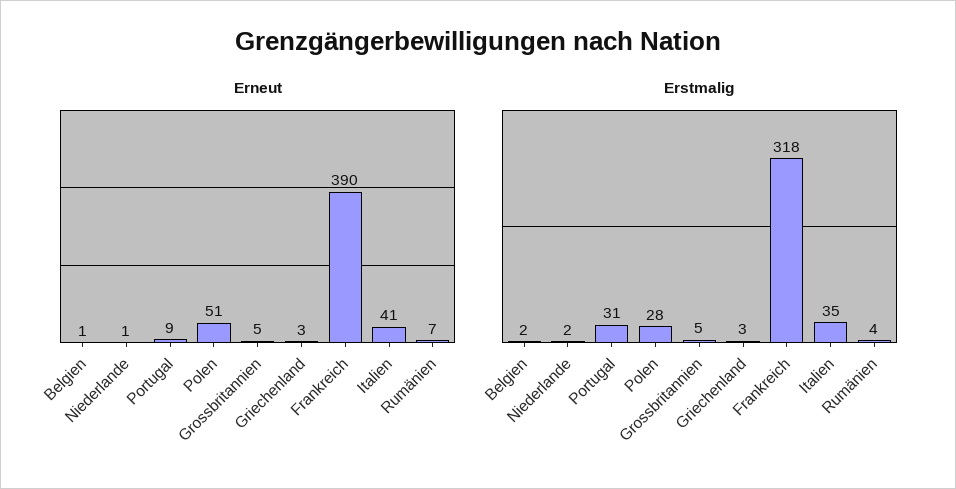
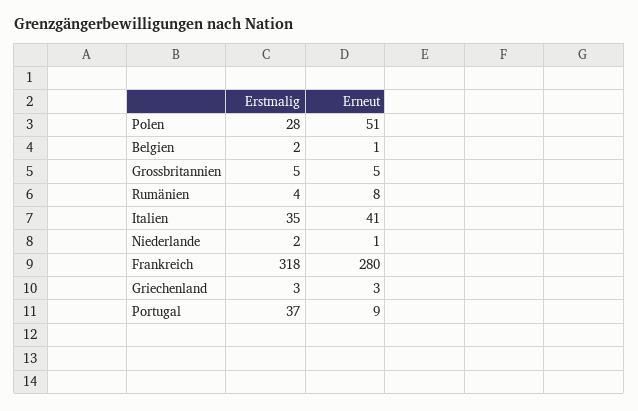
Erneut, Frankreich: 390 -> 280
Erneut, Rumänien: 7 -> 8
Erstmalig, Portugal: 31 -> 37

